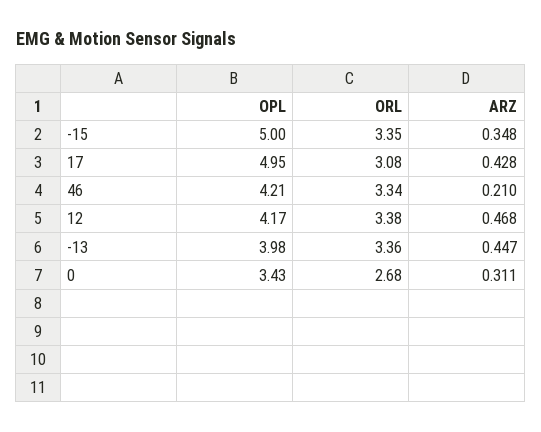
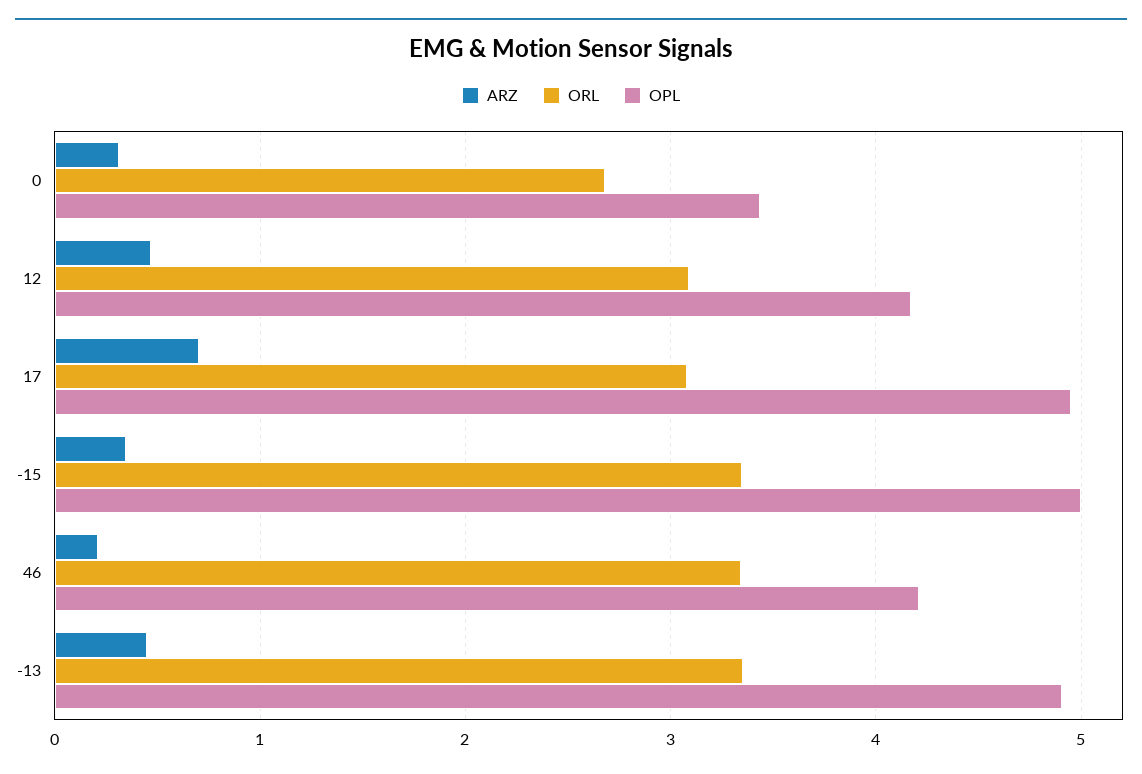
ARZ, 17: 0.428 -> 0.7
ORL, 12: 3.38 -> 3.1
OPL, -13: 3.98 -> 4.9

